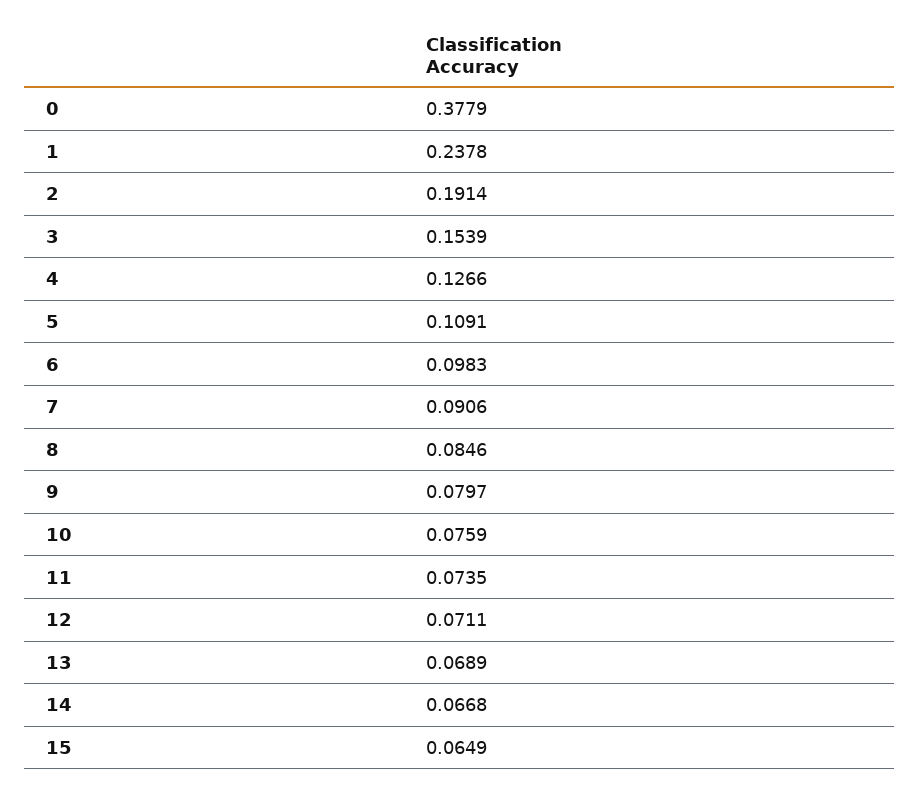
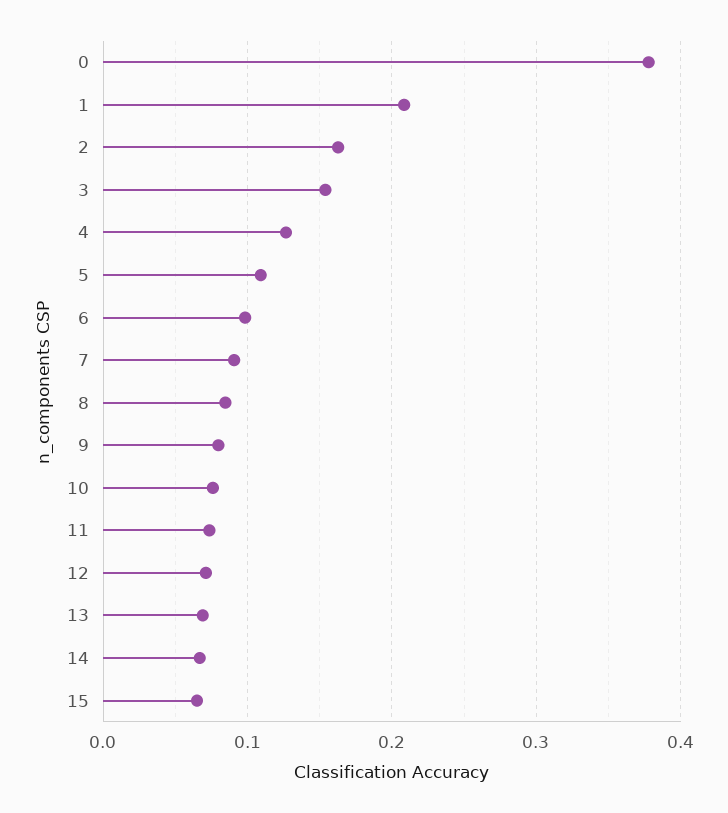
1: 0.2378 -> 0.21
2: 0.1914 -> 0.16

